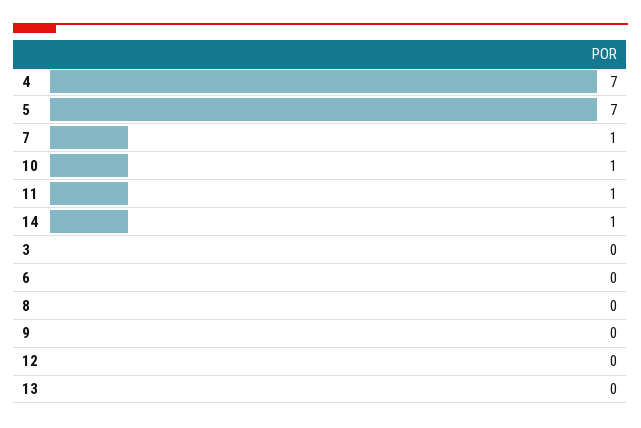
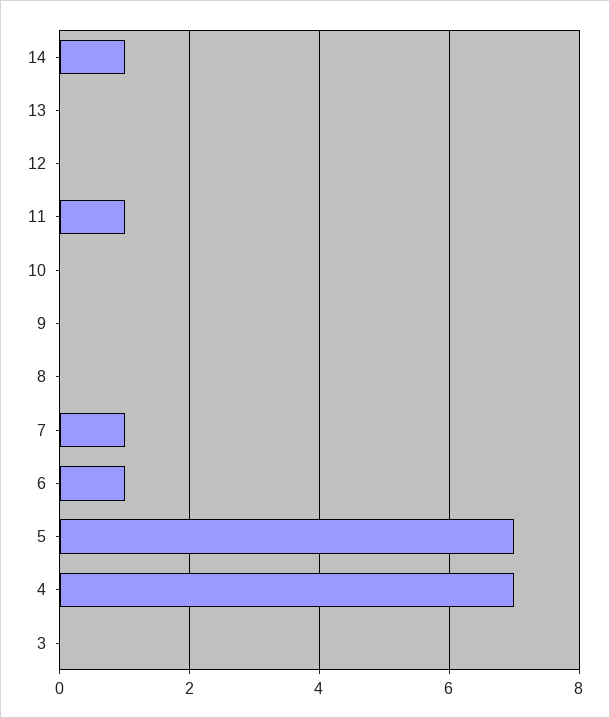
10: 1 -> 0
6: 0 -> 1

